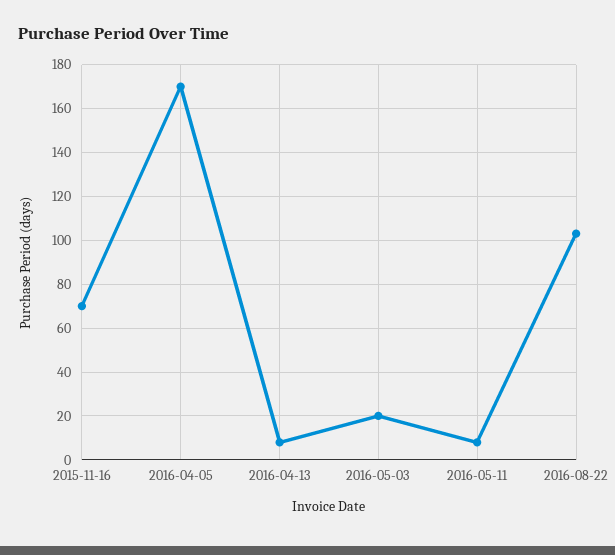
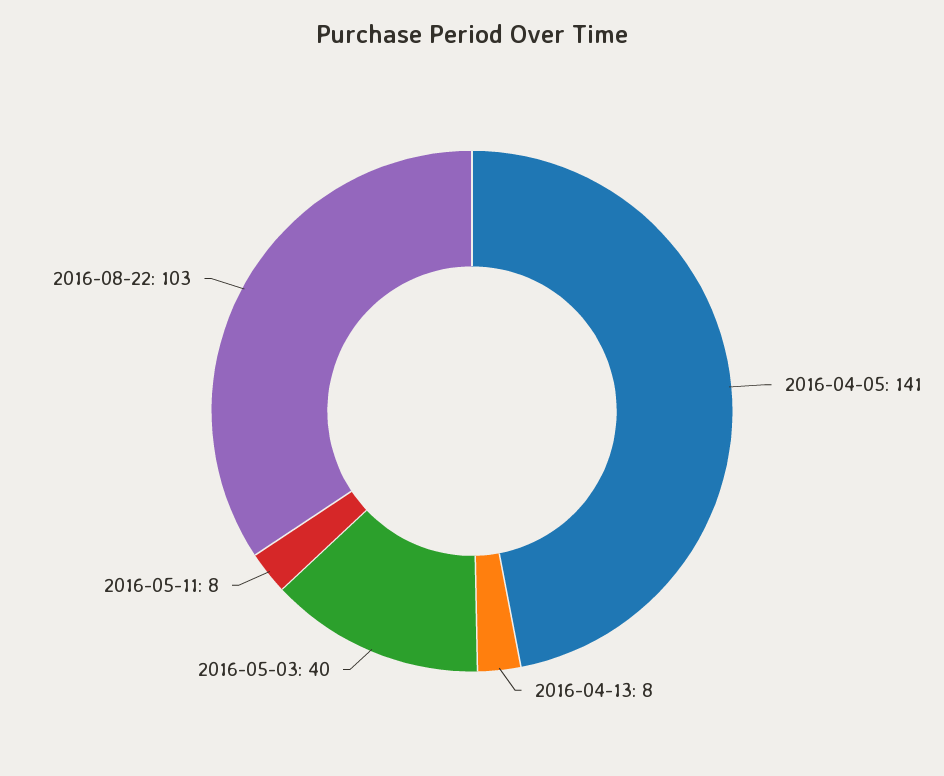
2015-11-16: 70 -> none
2016-04-05: 170 -> 141
2016-05-03: 20 -> 40

